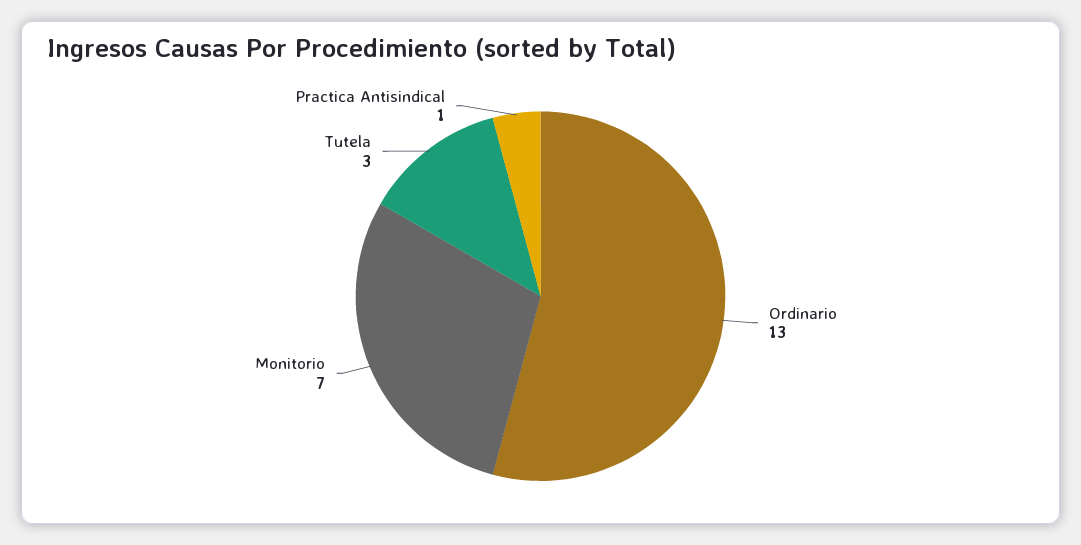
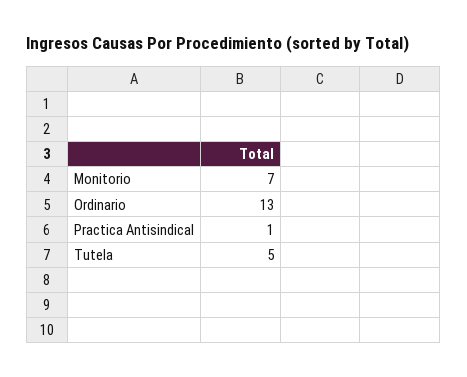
Tutela: 3 -> 5

